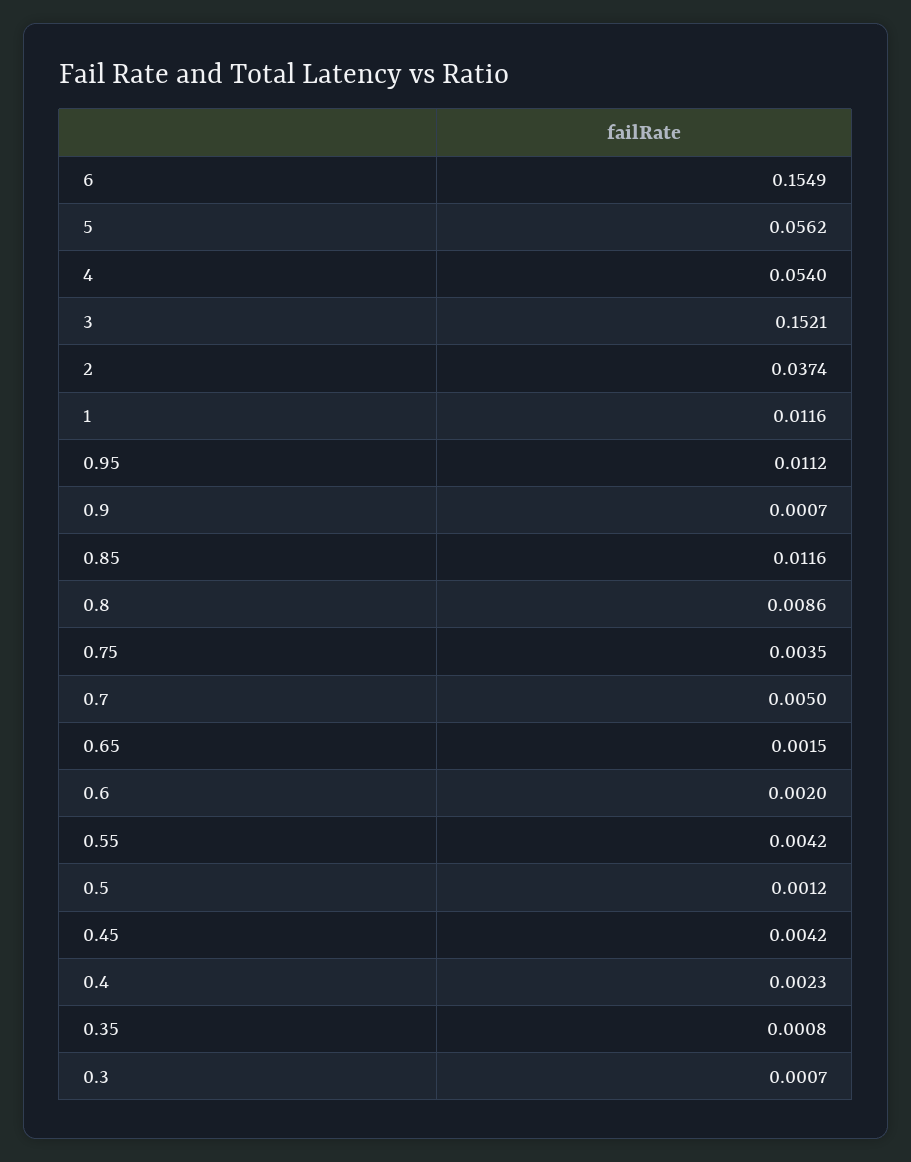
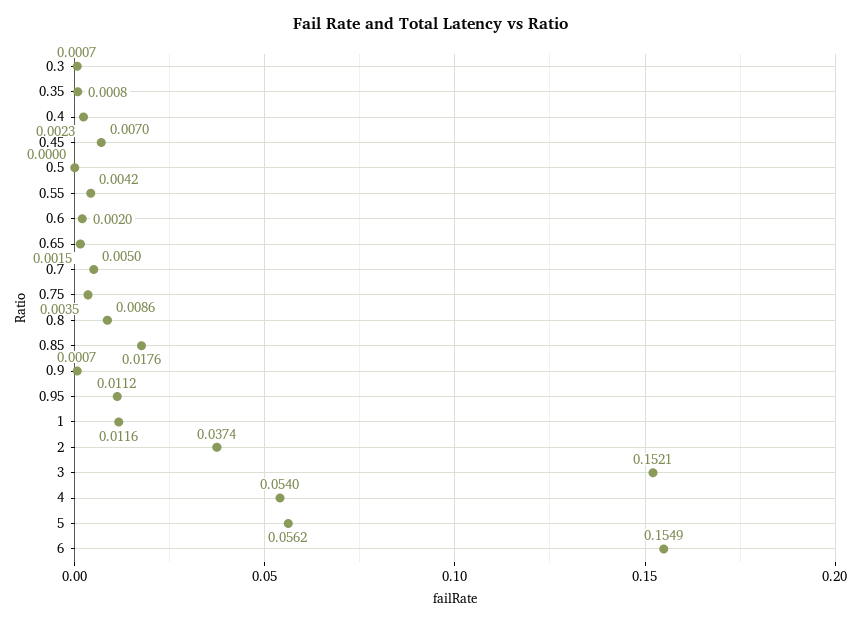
0.85: 0.0116 -> 0.0176
0.5: 0.0012 -> 0
0.45: 0.0042 -> 0.007

